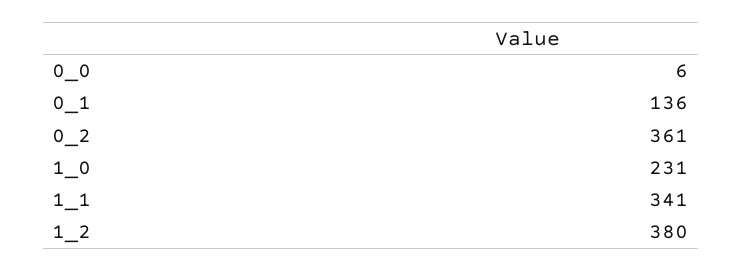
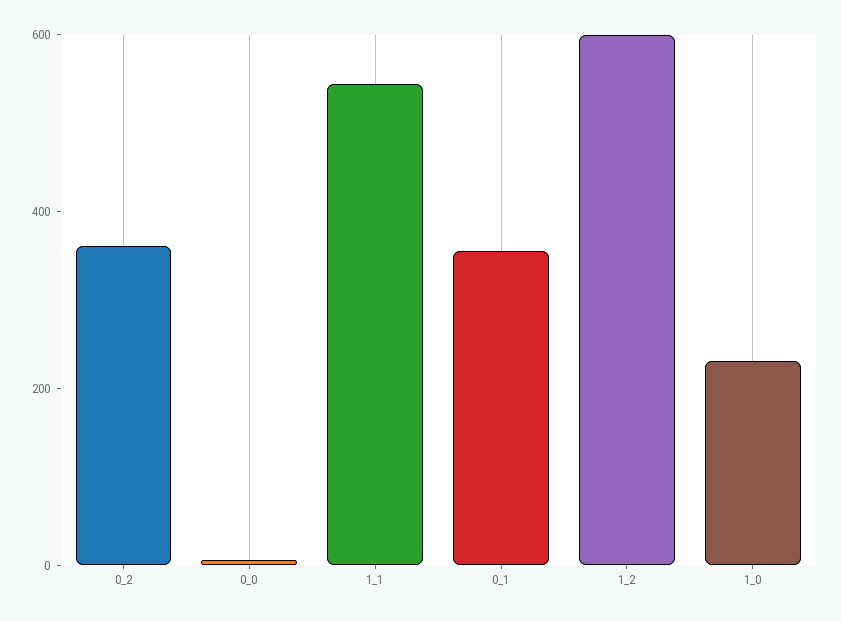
0_1: 136 -> 350
1_1: 341 -> 550
1_2: 380 -> 600

